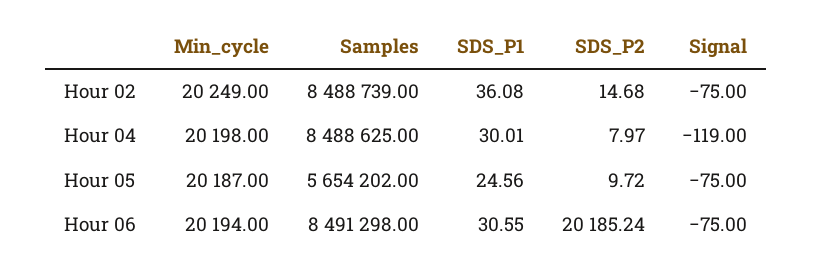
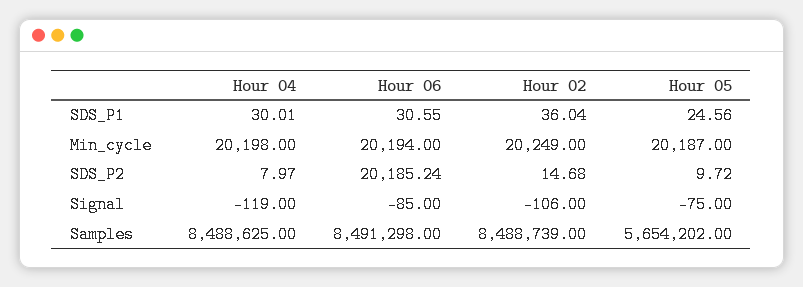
SDS_P1, Hour 02: 36.08 -> 36.04
Signal, Hour 02: -75 -> -106
Signal, Hour 06: -75 -> -85

